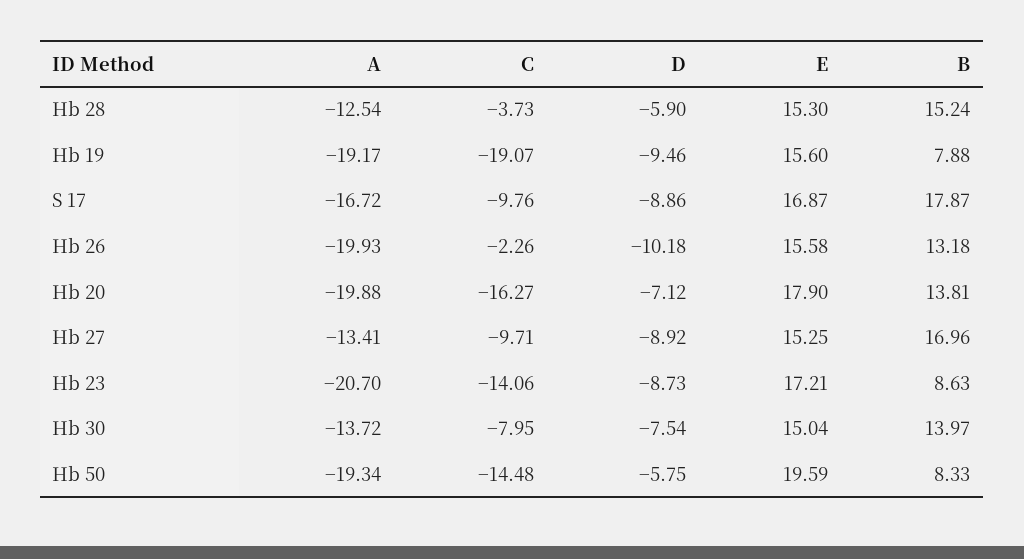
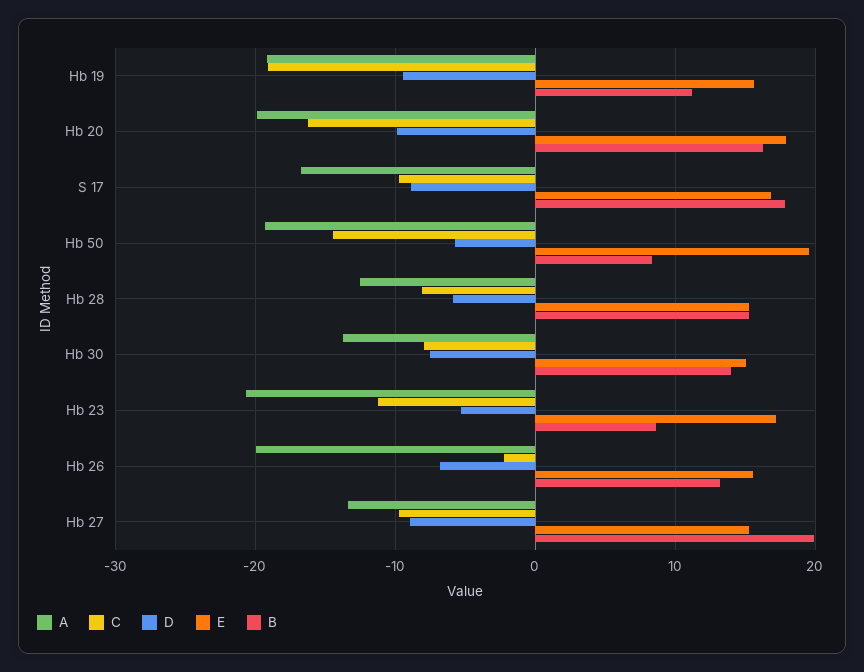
C, Hb 28: -3.73 -> -8
B, Hb 19: 7.88 -> 11
D, Hb 26: -10.18 -> -7
D, Hb 20: -7.12 -> -10
B, Hb 20: 13.81 -> 16
B, Hb 27: 16.96 -> 20
C, Hb 23: -14.06 -> -11
D, Hb 23: -8.73 -> -5

